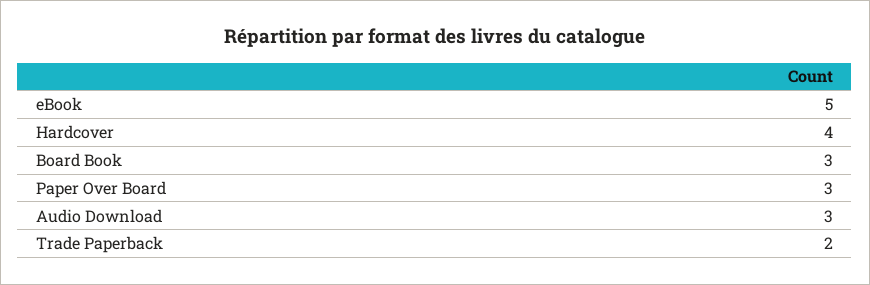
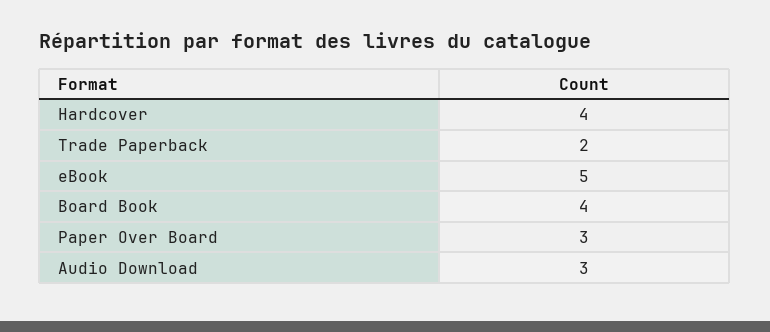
Board Book: 3 -> 4

